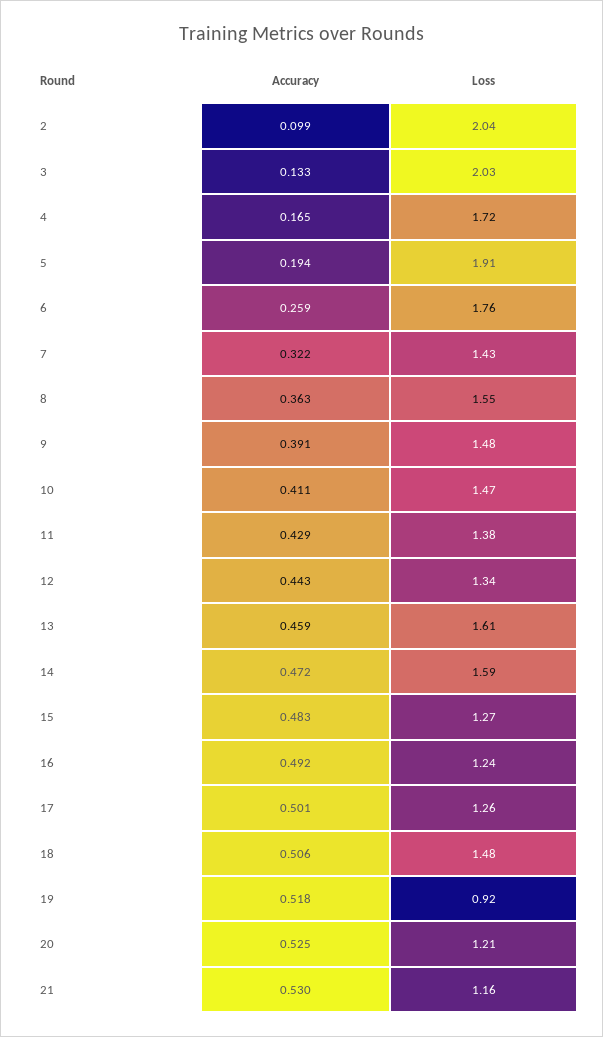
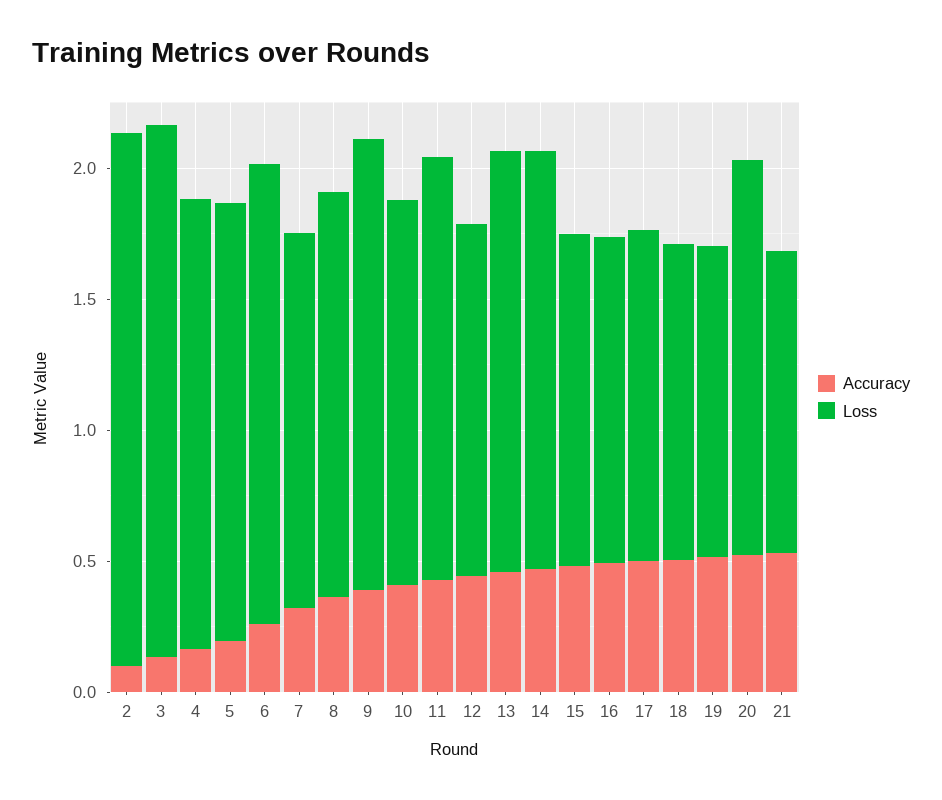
Loss, 5: 1.91 -> 1.7
Loss, 9: 1.48 -> 1.7
Loss, 11: 1.38 -> 1.6
Loss, 18: 1.48 -> 1.2
Loss, 19: 0.92 -> 1.2
Loss, 20: 1.21 -> 1.5

